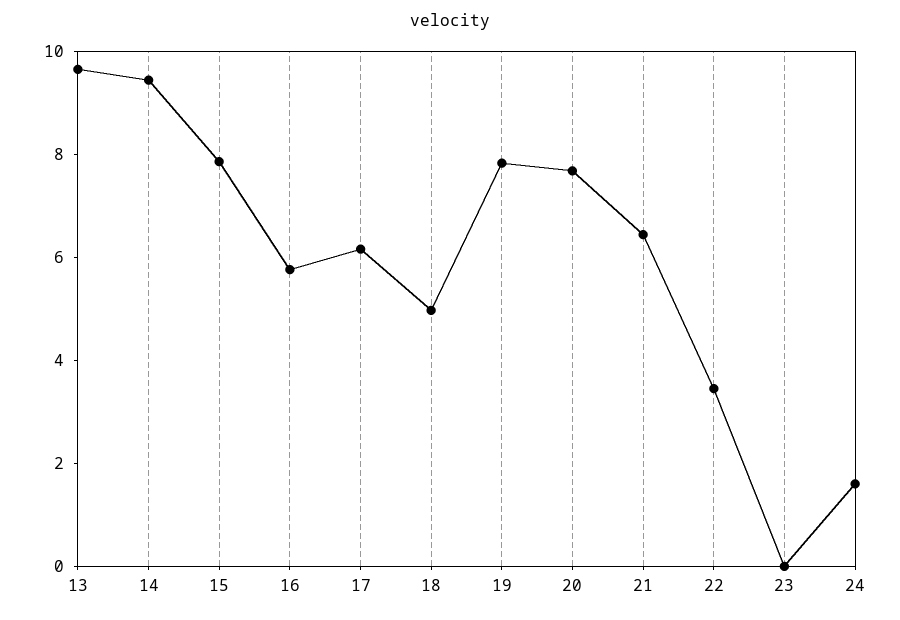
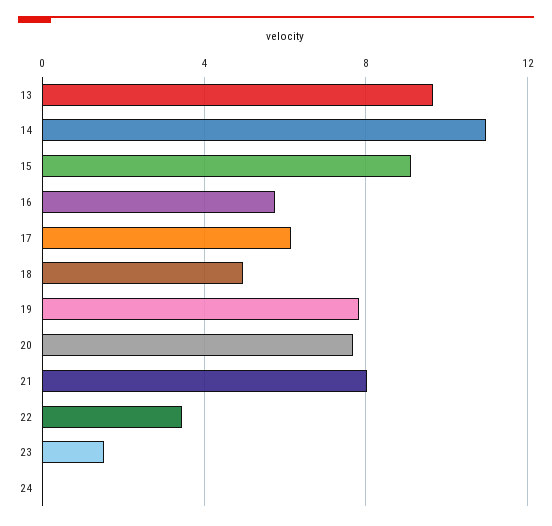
14: 9.5 -> 11
15: 8 -> 9
21: 6.5 -> 8
23: 0 -> 1.5
24: 1.5 -> 0

